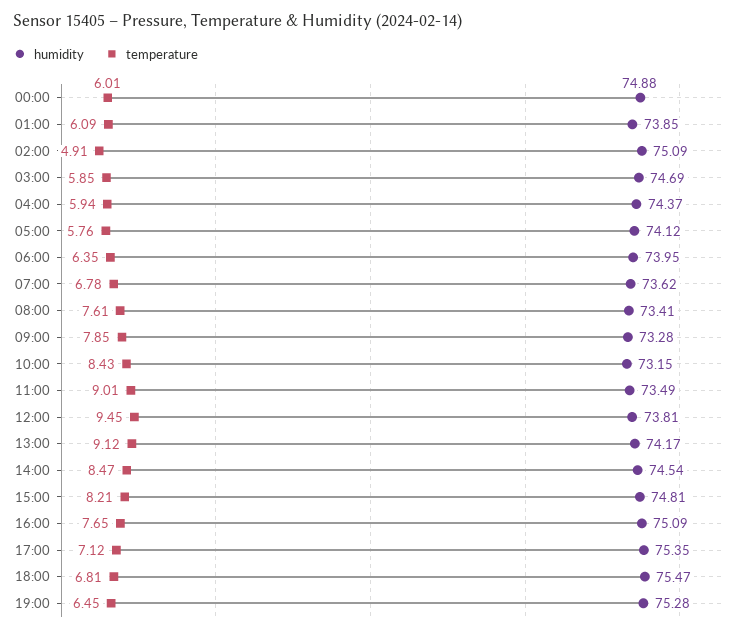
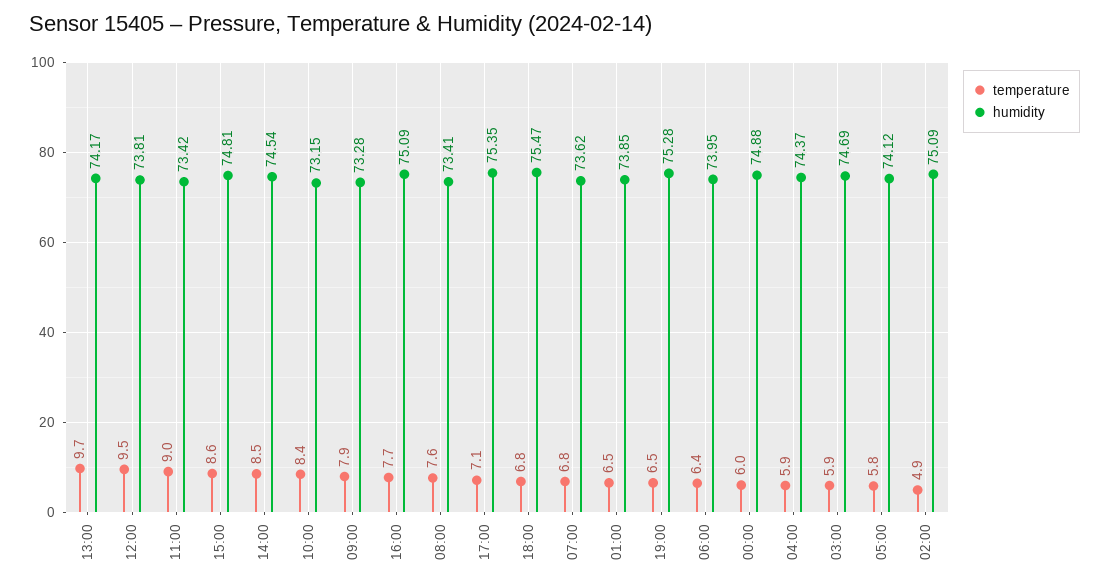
temperature, 01:00: 6.09 -> 6.5
humidity, 11:00: 73.49 -> 73.42
temperature, 13:00: 9.12 -> 9.7
temperature, 15:00: 8.21 -> 8.6

